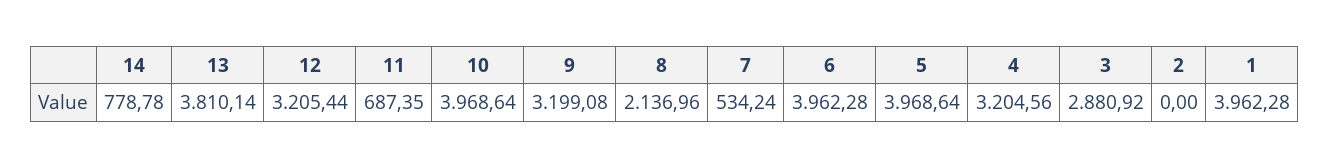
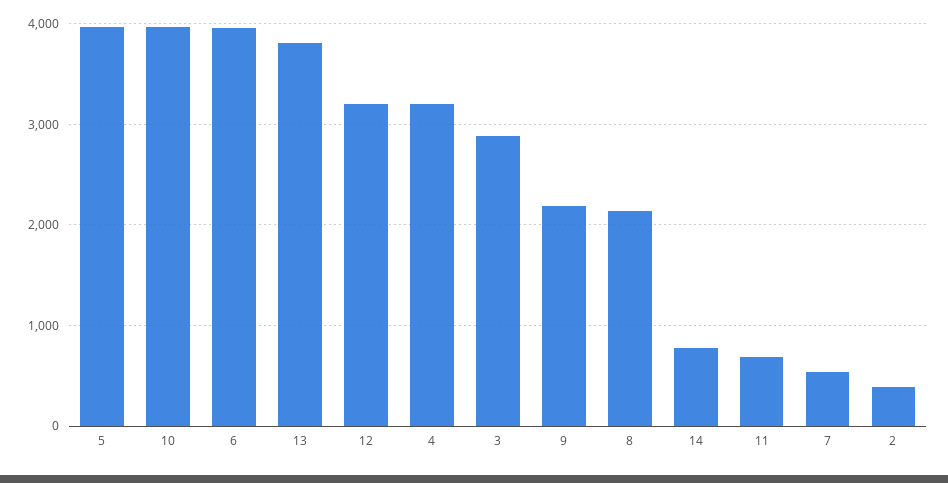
9: 3199.08 -> 2200
2: 0 -> 400
1: 3962.28 -> none

